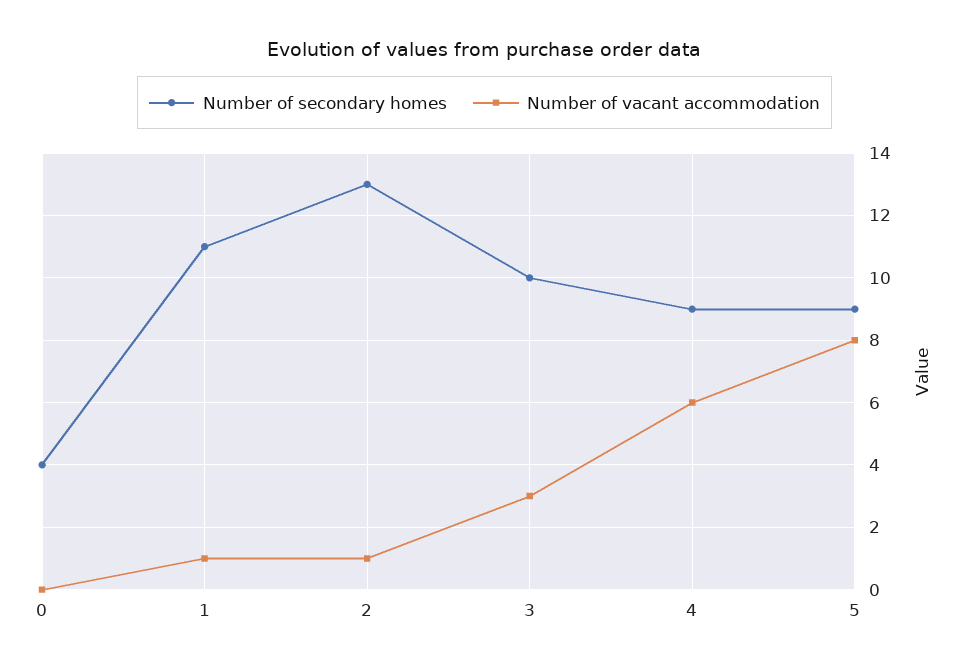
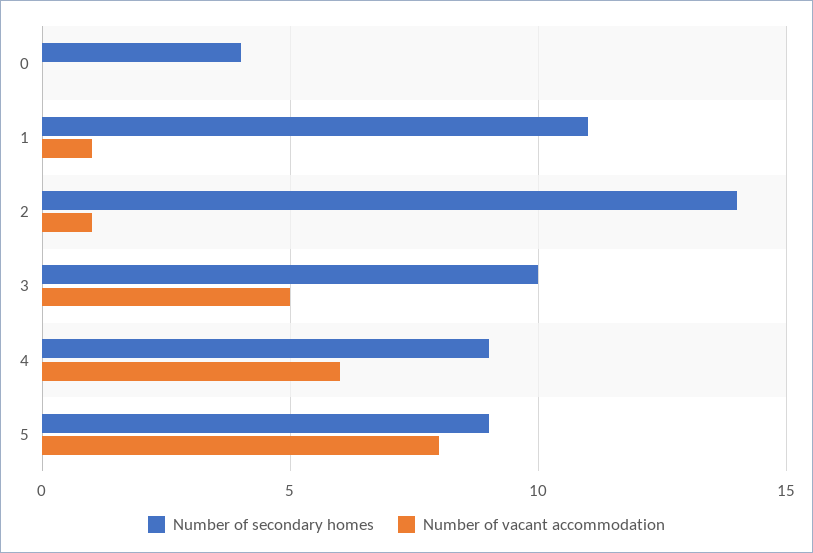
Number of secondary homes, 2: 13 -> 14
Number of vacant accommodation, 3: 3 -> 5

